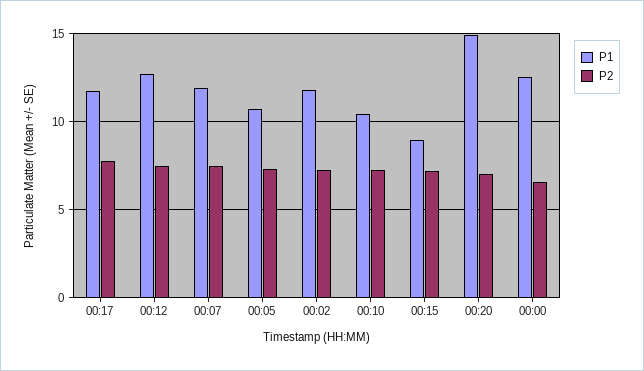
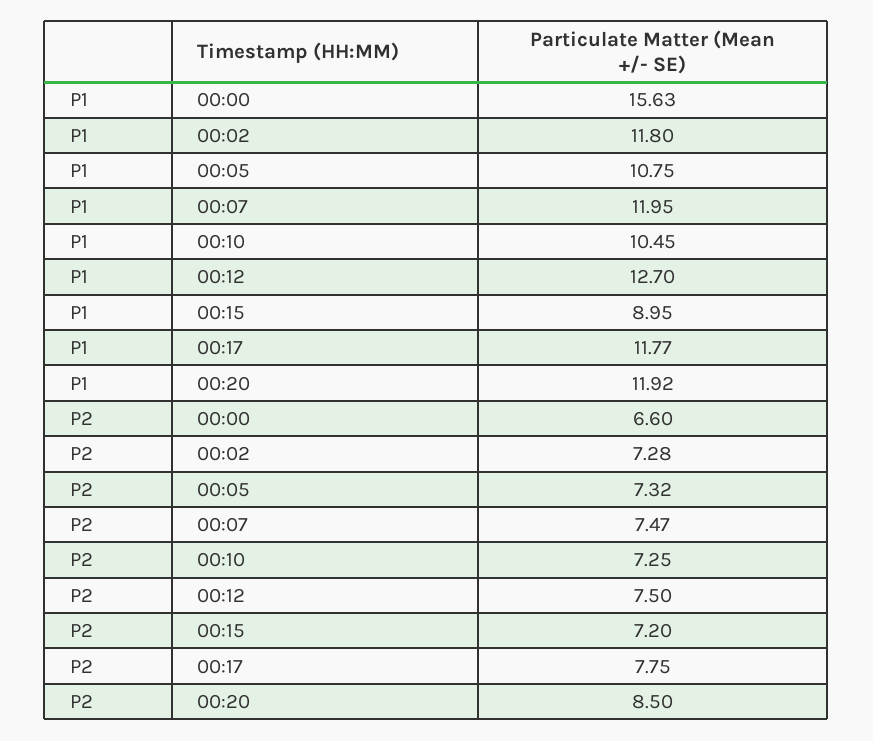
P1, 00:20: 15 -> 11.92
P2, 00:20: 7 -> 8.5
P1, 00:00: 12.5 -> 15.63

